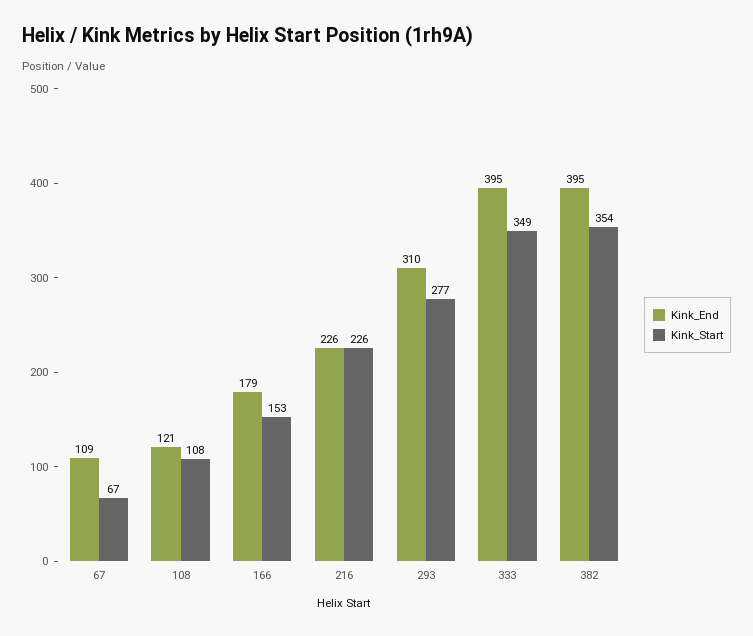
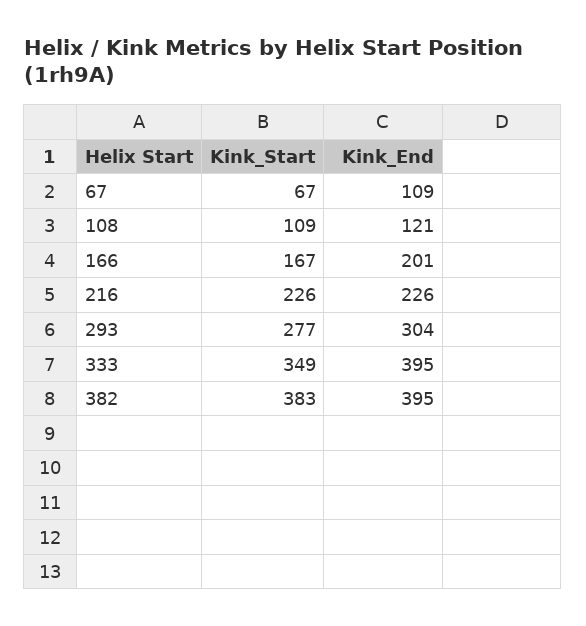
Kink_Start, 108: 108 -> 109
Kink_End, 166: 179 -> 201
Kink_Start, 166: 153 -> 167
Kink_End, 293: 310 -> 304
Kink_Start, 382: 354 -> 383

